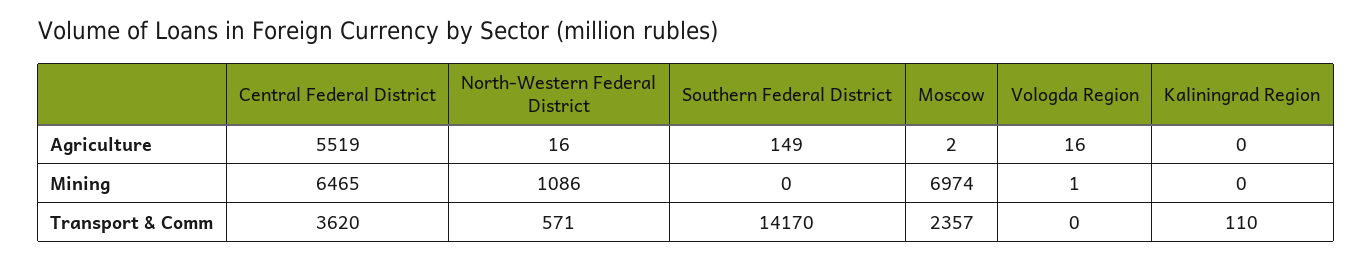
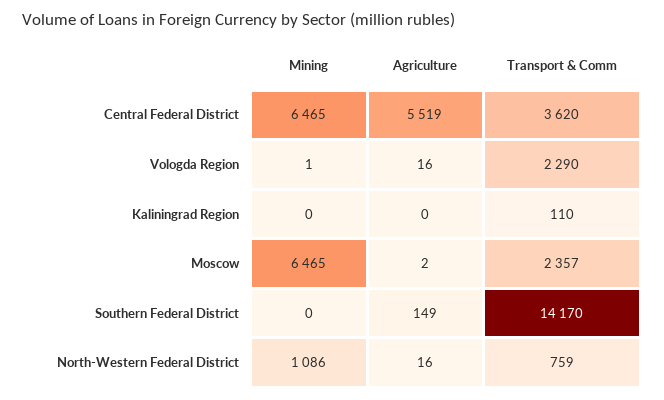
Moscow, Mining: 6974 -> 6465
North-Western Federal District, Transport & Comm: 571 -> 759
Vologda Region, Transport & Comm: 0 -> 2290

